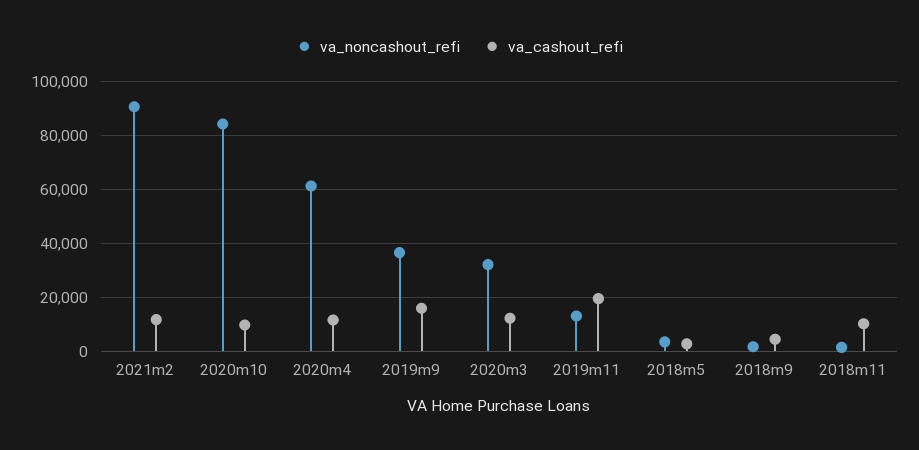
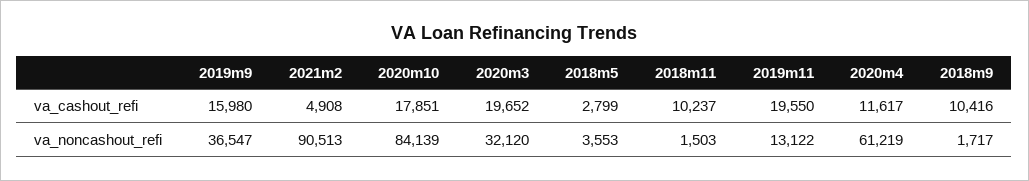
va_cashout_refi, 2021m2: 12500 -> 4908
va_cashout_refi, 2020m10: 10000 -> 17851
va_cashout_refi, 2020m3: 12500 -> 19652
va_cashout_refi, 2018m9: 5000 -> 10416

